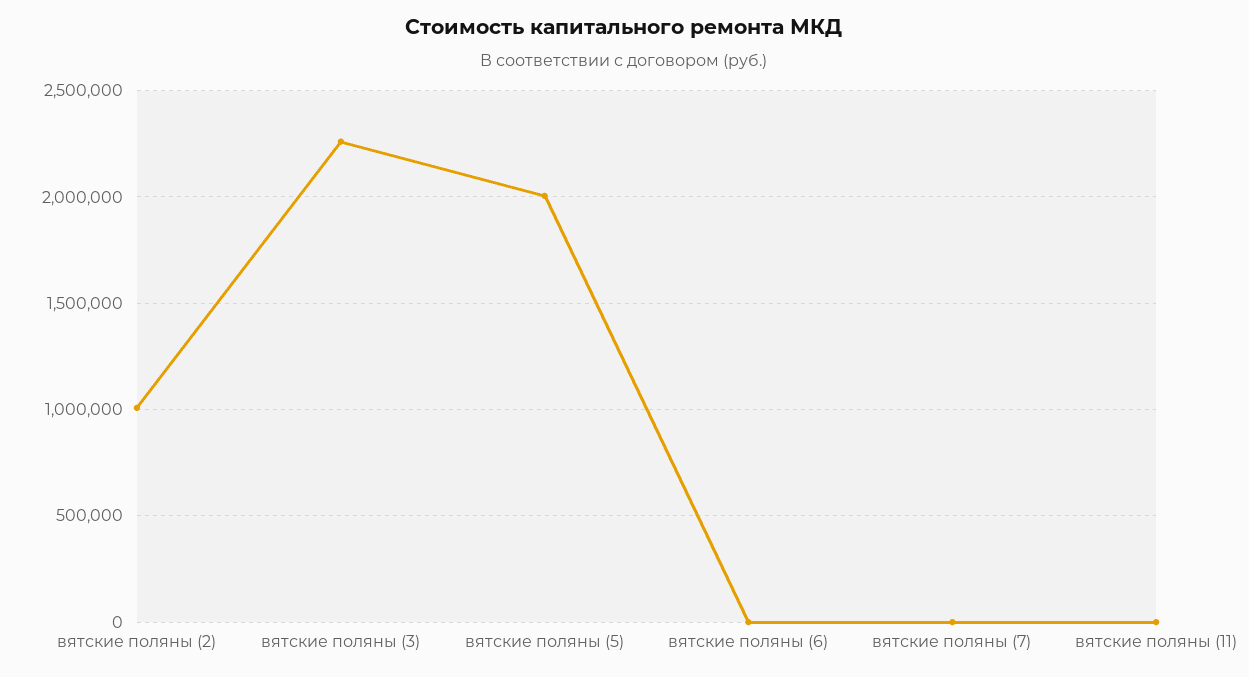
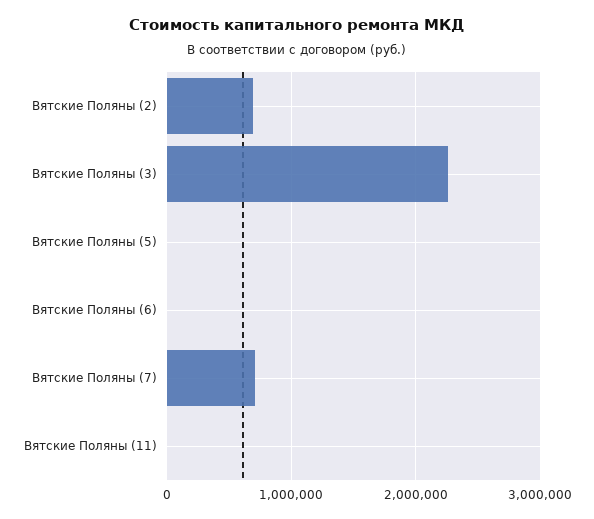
вятские поляны (2): 1000000 -> 700000
вятские поляны (5): 2000000 -> 0
вятские поляны (7): 0 -> 700000

